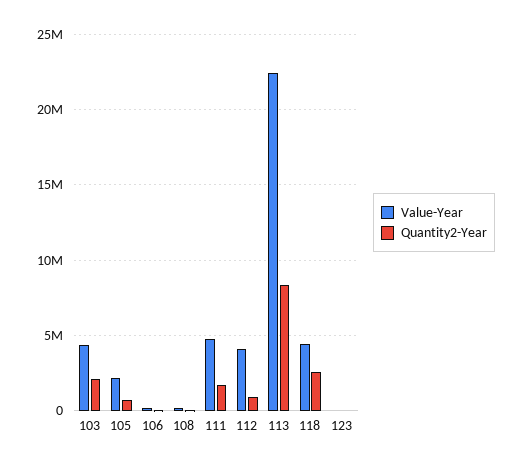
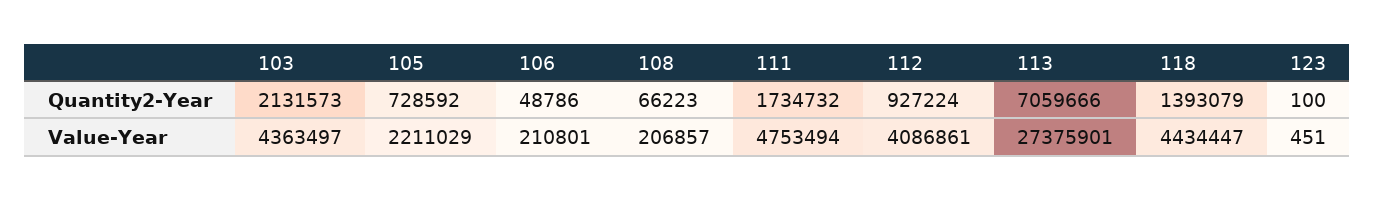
Value-Year, 113: 22500000 -> 27375901
Quantity2-Year, 113: 8500000 -> 7059666
Quantity2-Year, 118: 2500000 -> 1393079

